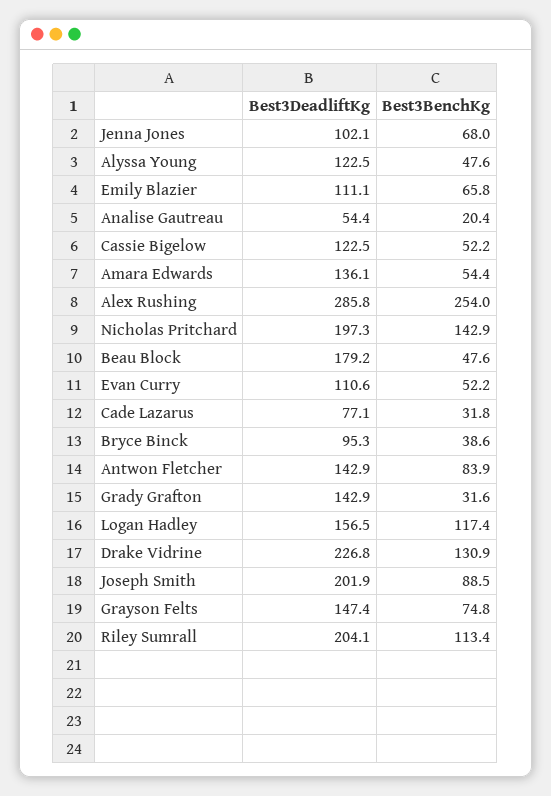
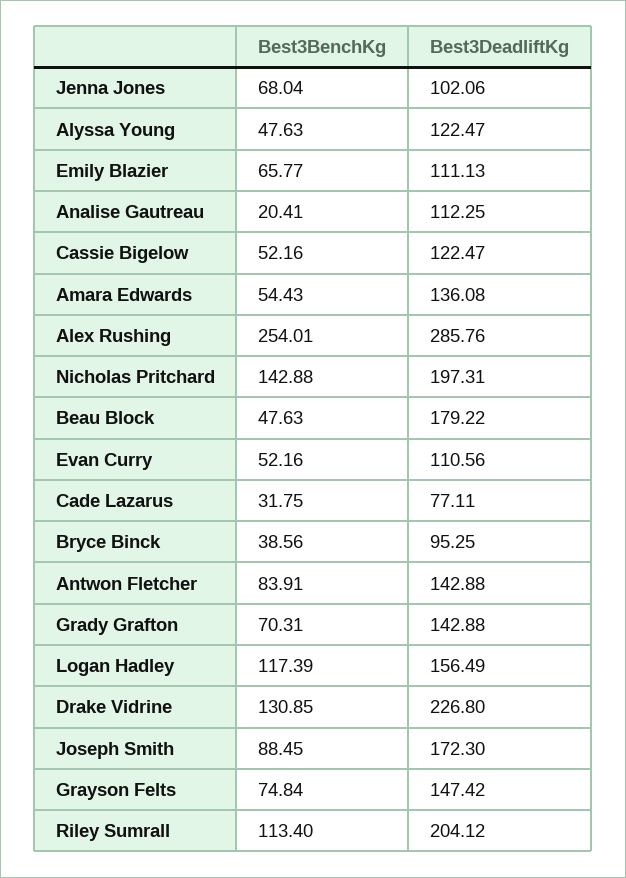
Best3DeadliftKg, Analise Gautreau: 54.4 -> 112.25
Best3BenchKg, Grady Grafton: 31.6 -> 70.31
Best3DeadliftKg, Joseph Smith: 201.9 -> 172.3

